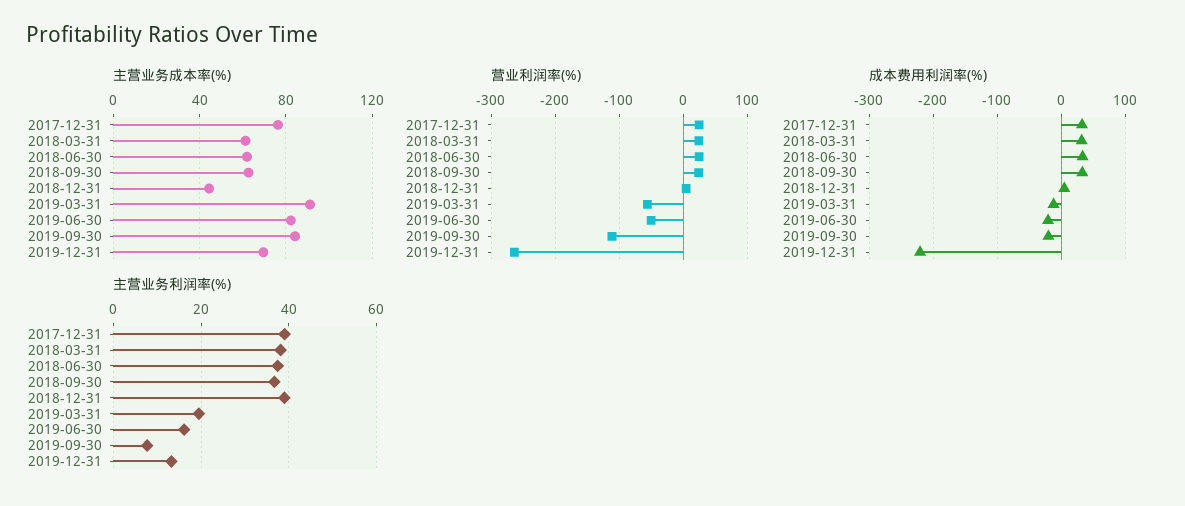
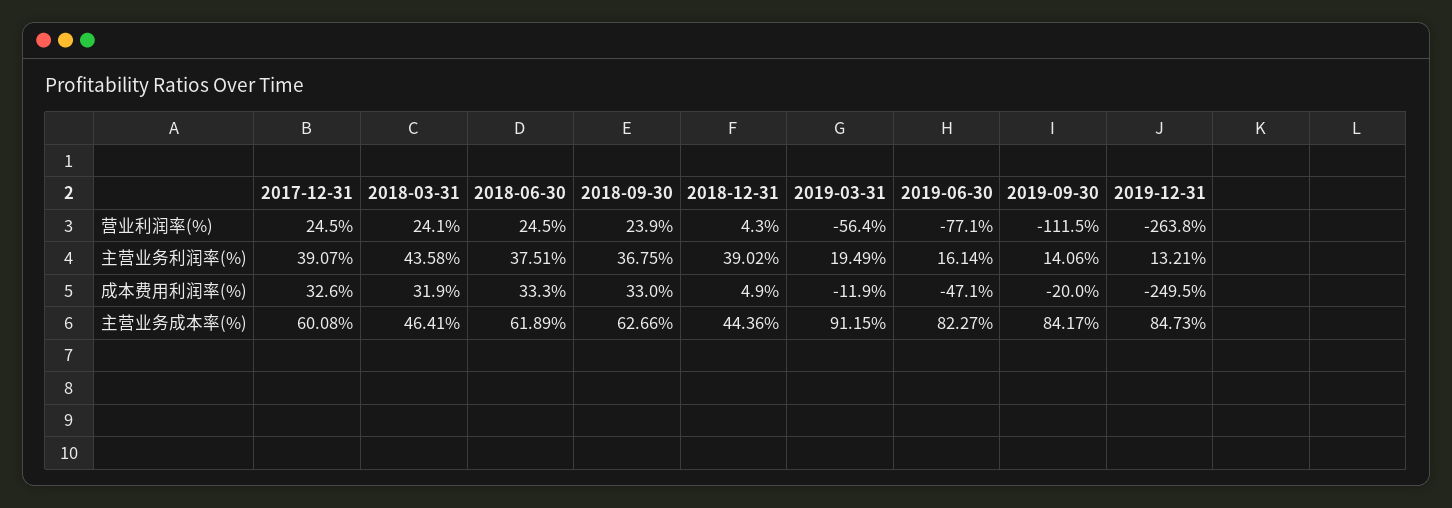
主营业务成本率(%), 2017-12-31: 75 -> 60.08
主营业务成本率(%), 2018-03-31: 60 -> 46.41
主营业务成本率(%), 2019-12-31: 70 -> 84.73
营业利润率(%), 2019-06-30: -50 -> -77.1
成本费用利润率(%), 2019-06-30: -20 -> -47.1
成本费用利润率(%), 2019-12-31: -220 -> -249.5
主营业务利润率(%), 2018-03-31: 38 -> 43.58
主营业务利润率(%), 2019-09-30: 8 -> 14.06

